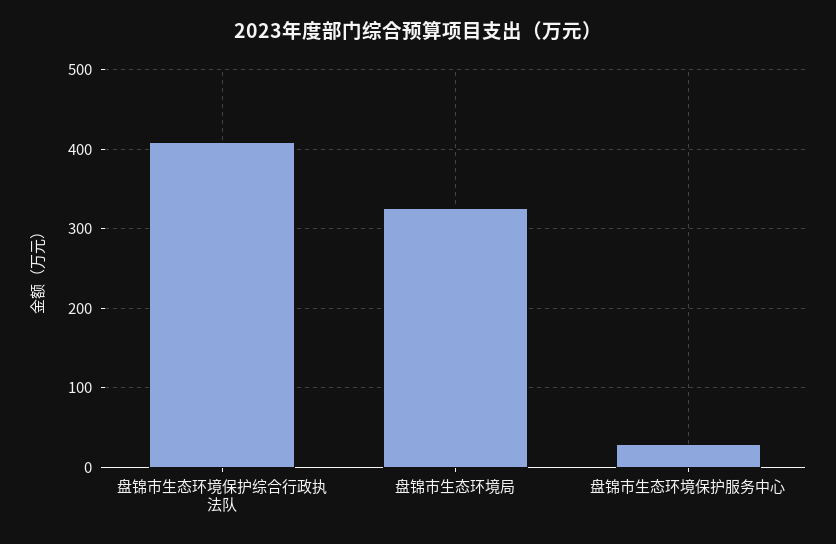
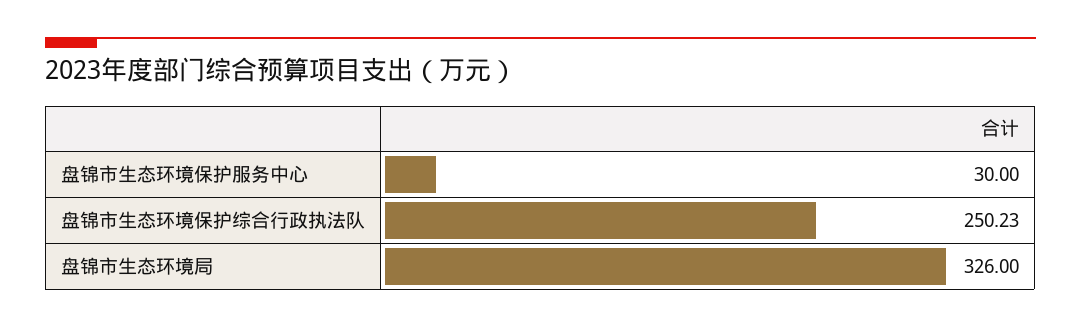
盘锦市生态环境保护综合行政执法队: 410 -> 250.23

